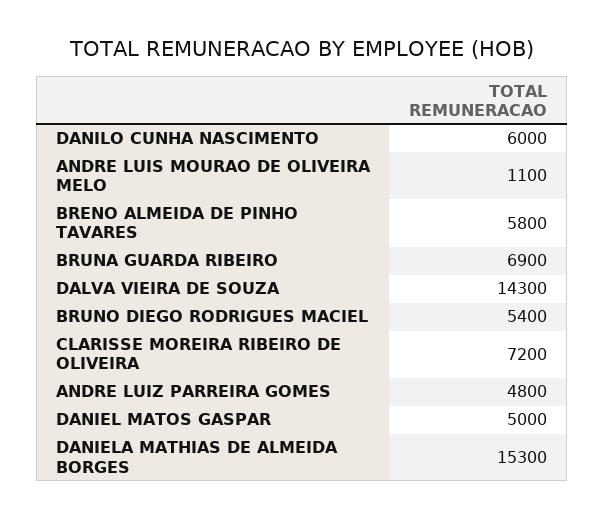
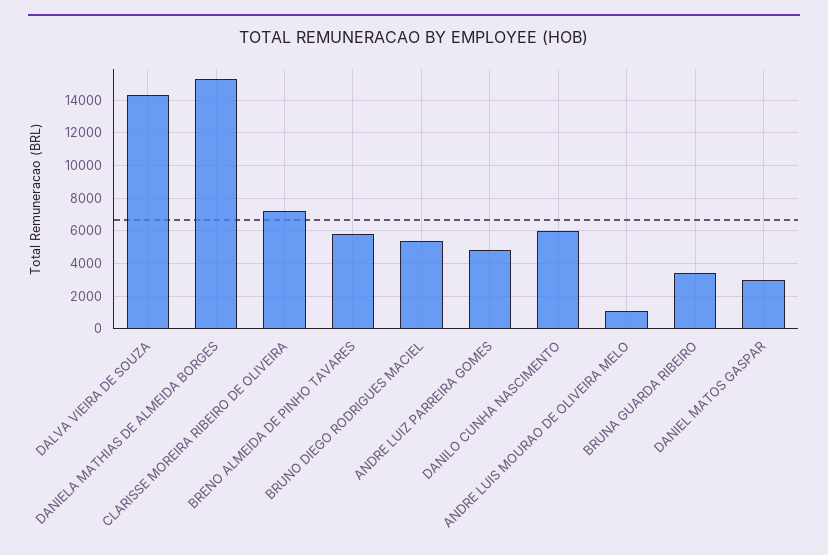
BRUNA GUARDA RIBEIRO: 6900 -> 3500
DANIEL MATOS GASPAR: 5000 -> 3000

